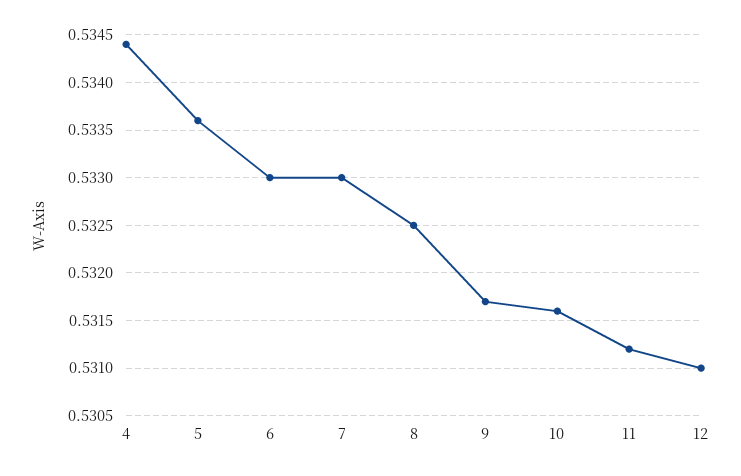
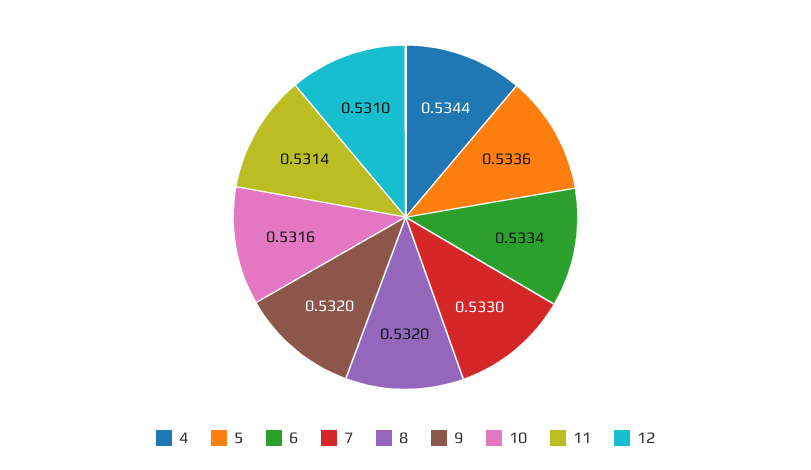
6: 0.533 -> 0.5334
8: 0.5325 -> 0.532
9: 0.5317 -> 0.532
11: 0.5312 -> 0.5314

